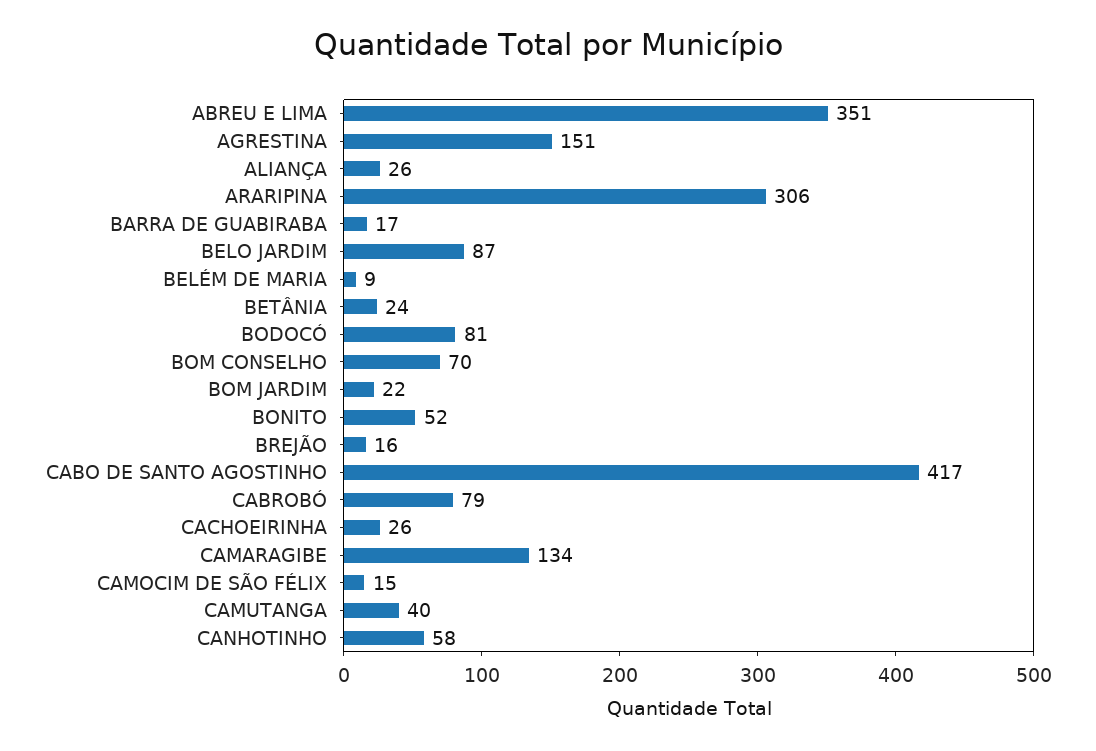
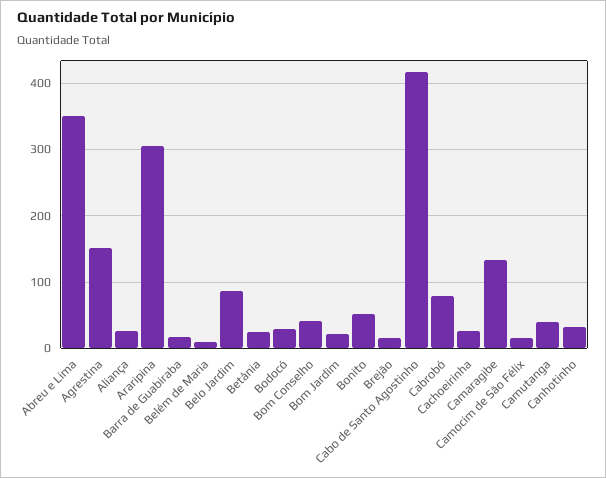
BODOCÓ: 81 -> 30
BOM CONSELHO: 70 -> 40
CANHOTINHO: 58 -> 30

